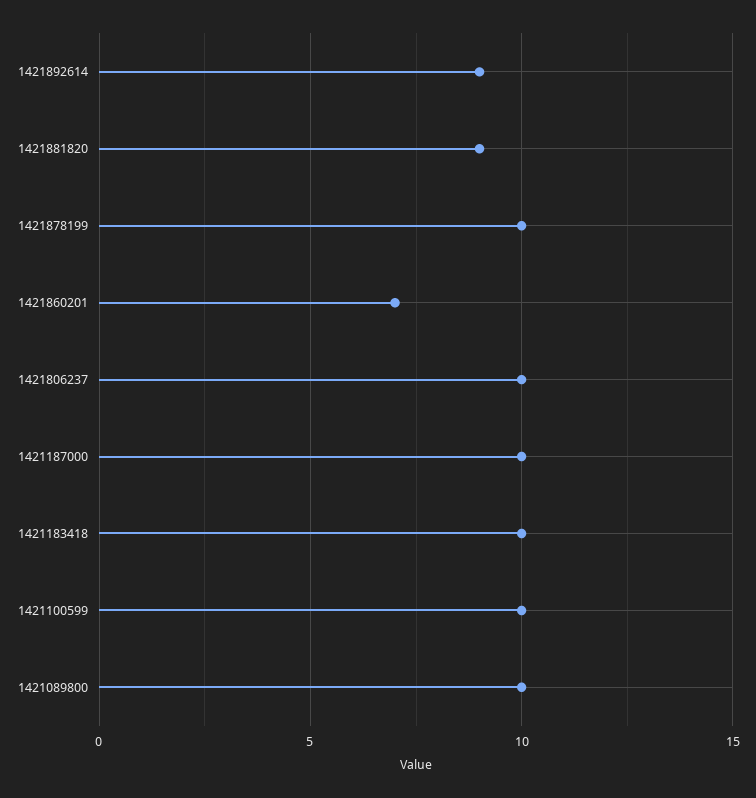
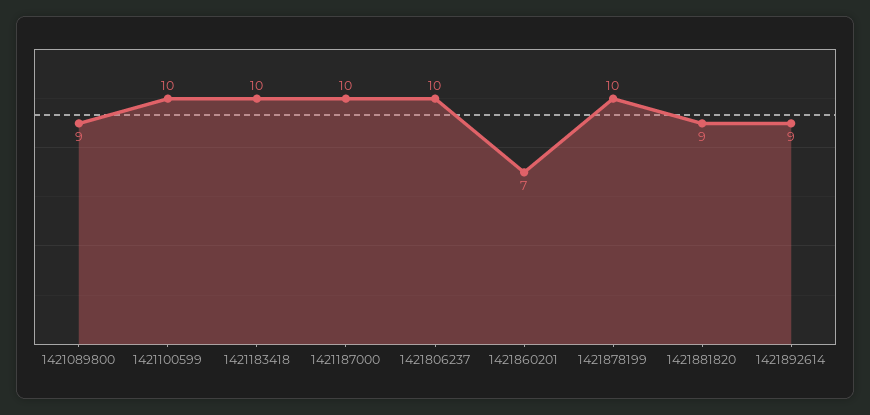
1421089800: 10 -> 9

